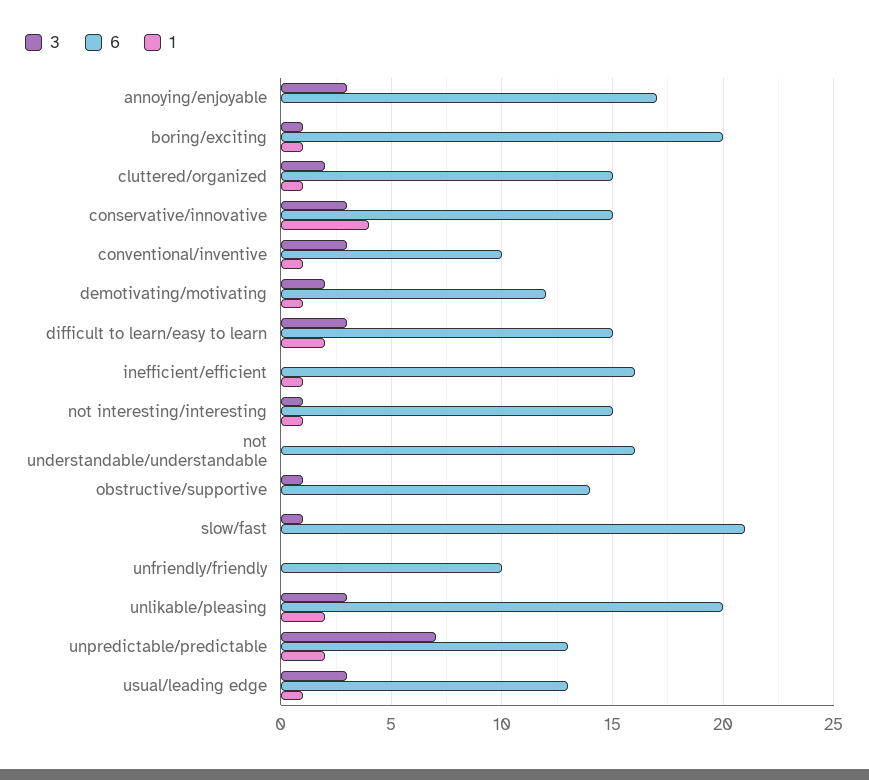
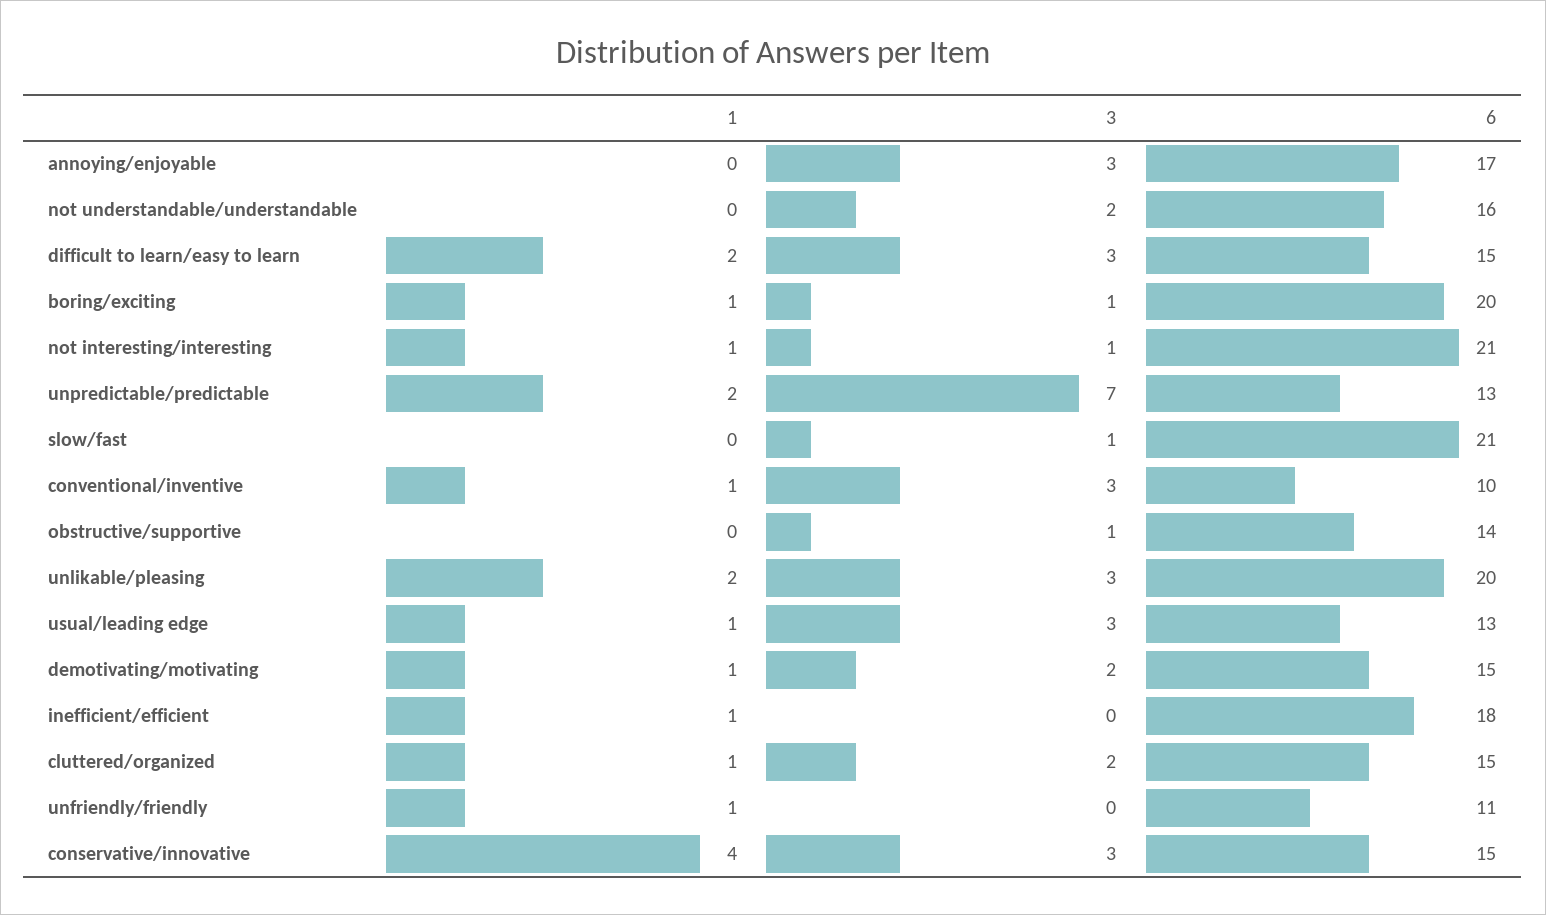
6, demotivating/motivating: 12 -> 15
6, inefficient/efficient: 16 -> 18
6, not interesting/interesting: 15 -> 21
3, not understandable/understandable: 0 -> 2
6, unfriendly/friendly: 10 -> 11
1, unfriendly/friendly: 0 -> 1

